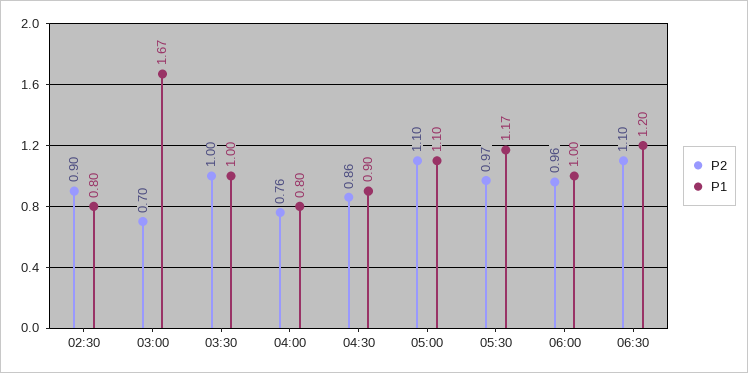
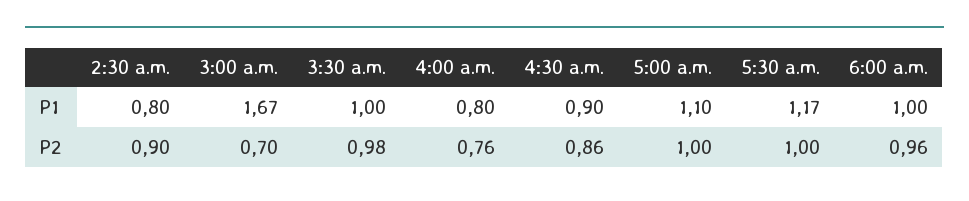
P2, 03:30: 1 -> 0.98
P2, 05:00: 1.1 -> 1
P2, 05:30: 0.97 -> 1
P2, 06:30: 1.1 -> none
P1, 06:30: 1.2 -> none

